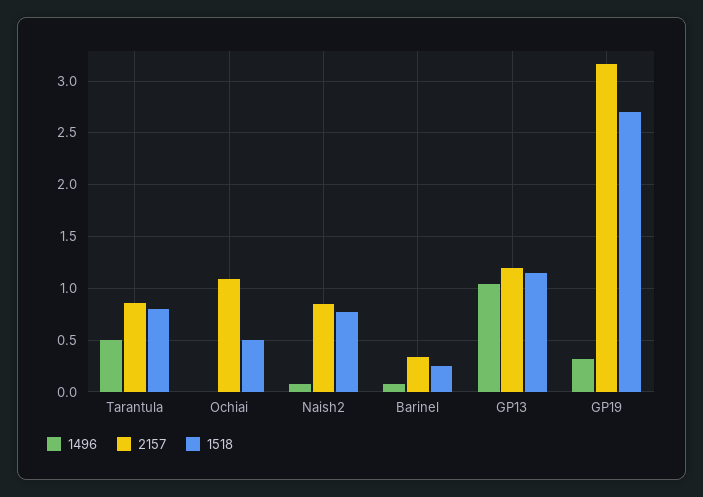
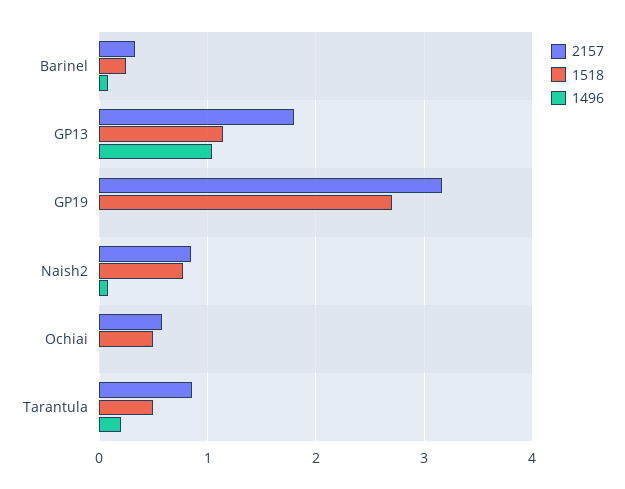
1496, Tarantula: 0.5 -> 0.2
1518, Tarantula: 0.8 -> 0.5
2157, Ochiai: 1.1 -> 0.6
2157, GP13: 1.2 -> 1.8
1496, GP19: 0.3 -> 0

